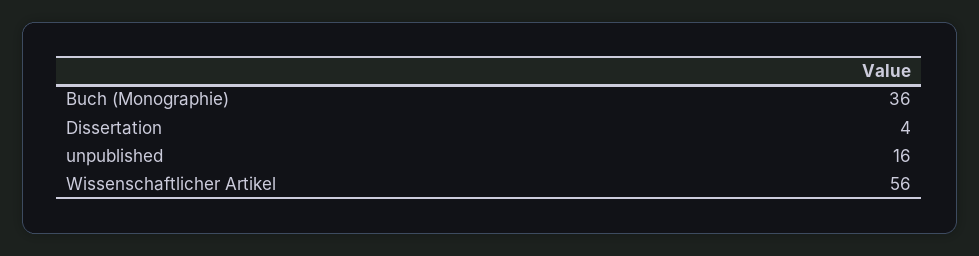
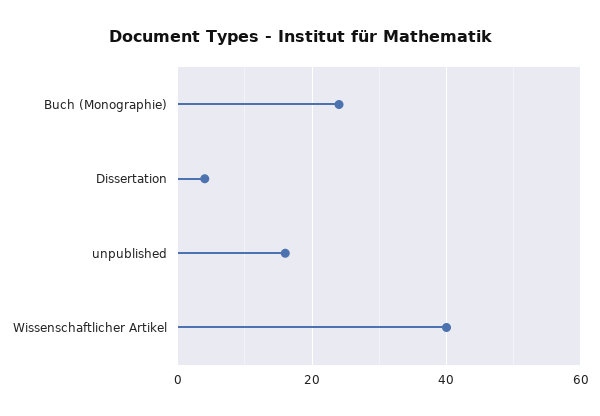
Buch (Monographie): 36 -> 25
Wissenschaftlicher Artikel: 56 -> 40

